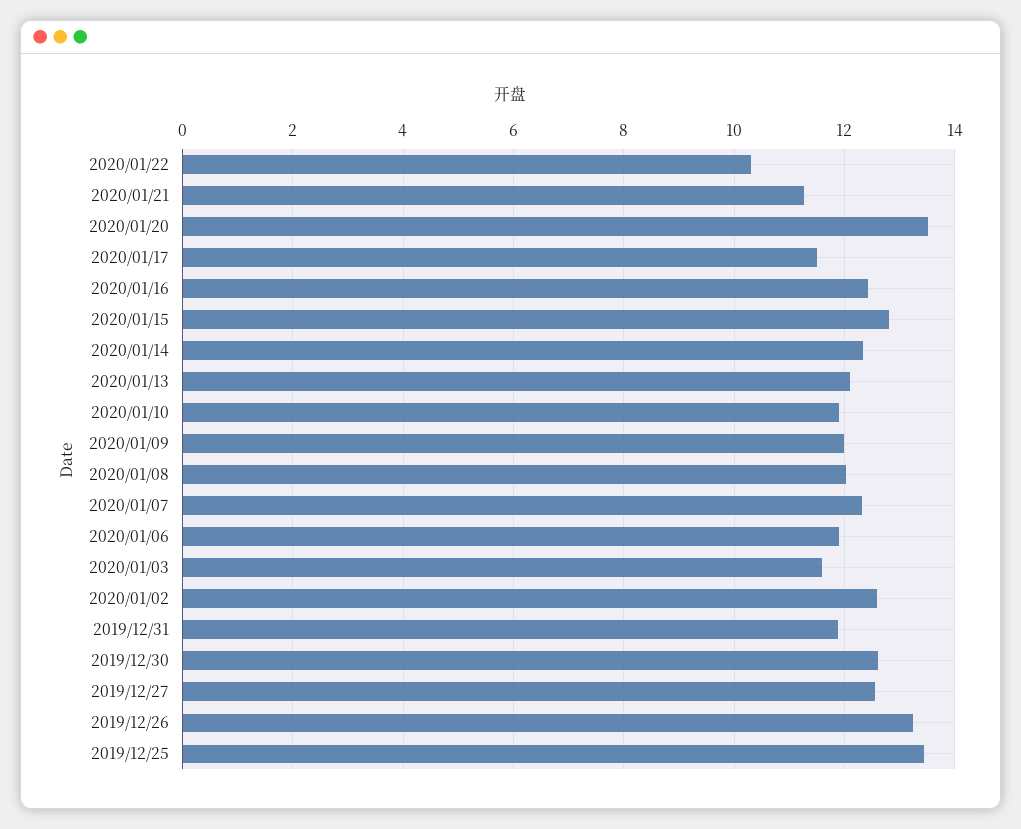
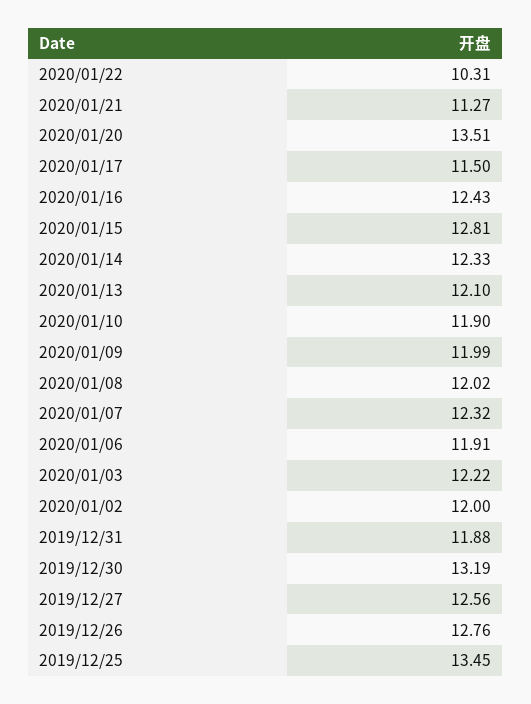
2020/01/03: 11.6 -> 12.22
2020/01/02: 12.6 -> 12
2019/12/30: 12.6 -> 13.19
2019/12/26: 13.2 -> 12.76

